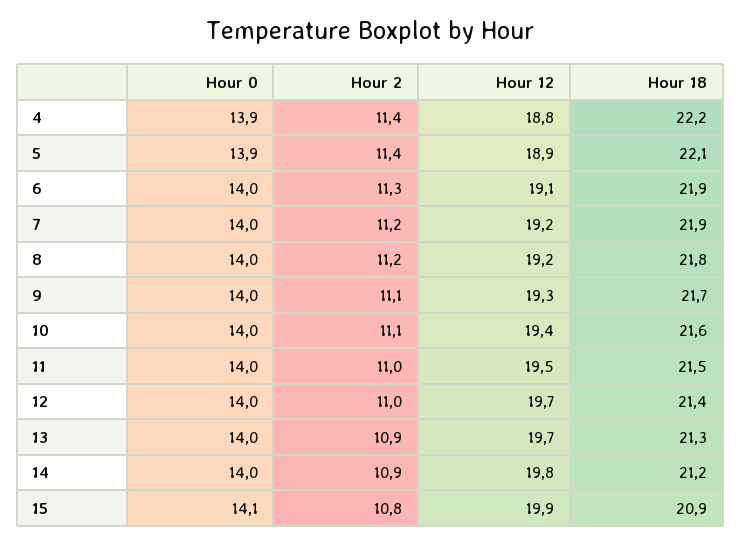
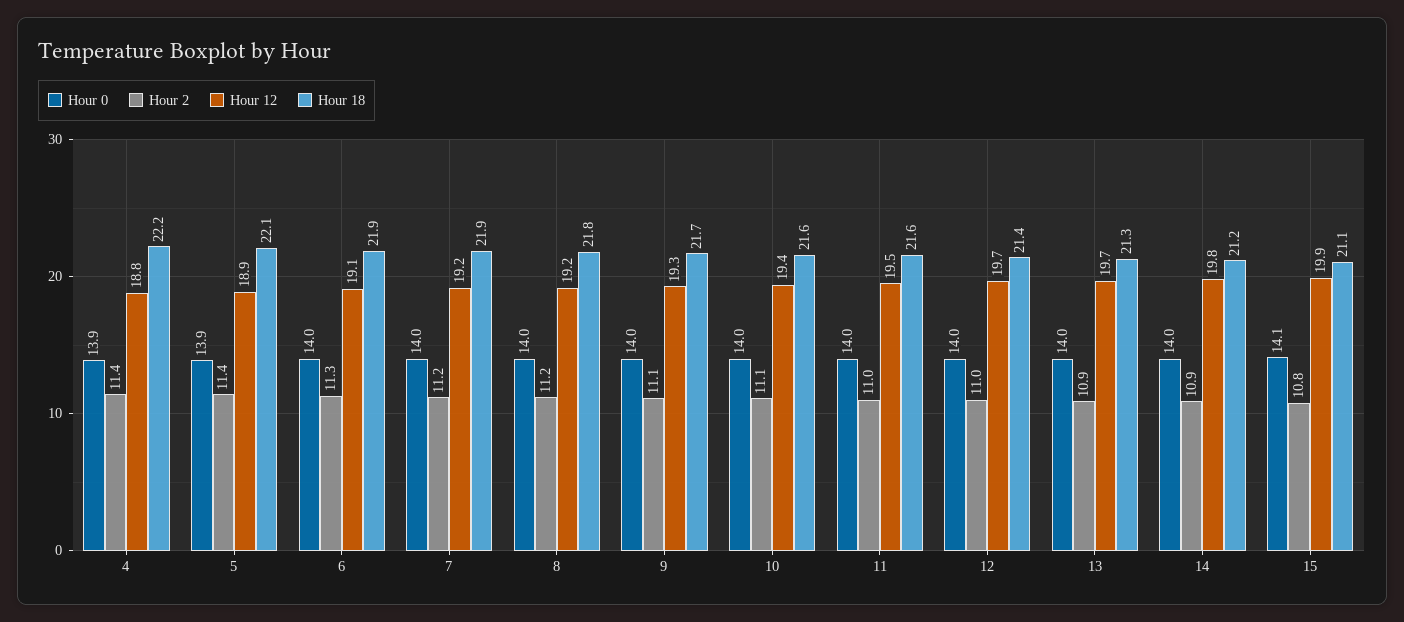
Hour 18, 11: 21.5 -> 21.6
Hour 18, 15: 20.9 -> 21.1

